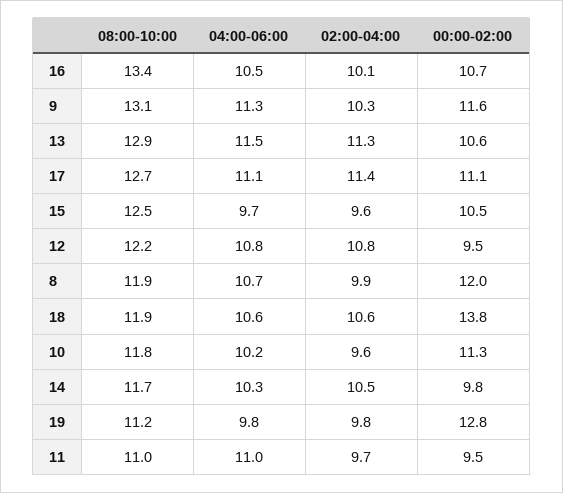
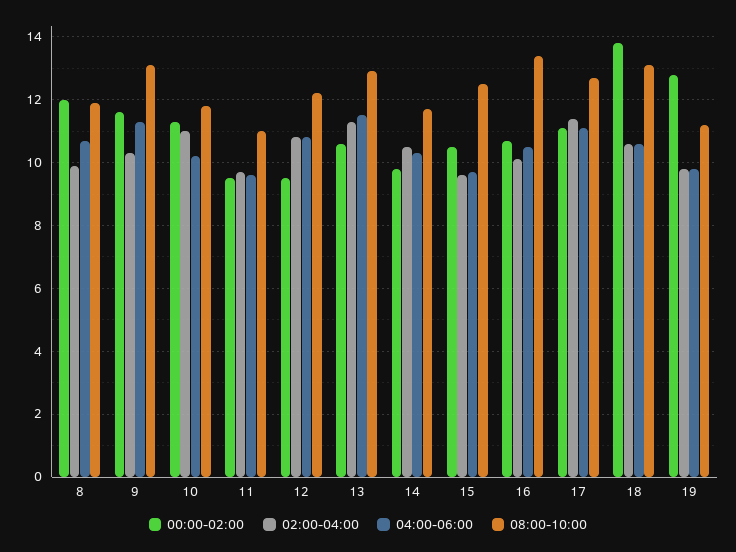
08:00-10:00, 18: 11.9 -> 13
02:00-04:00, 10: 9.6 -> 11
04:00-06:00, 11: 11 -> 9.5

